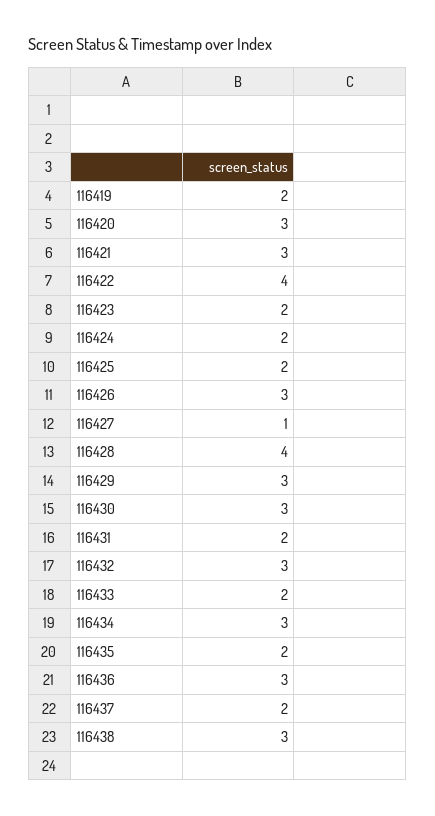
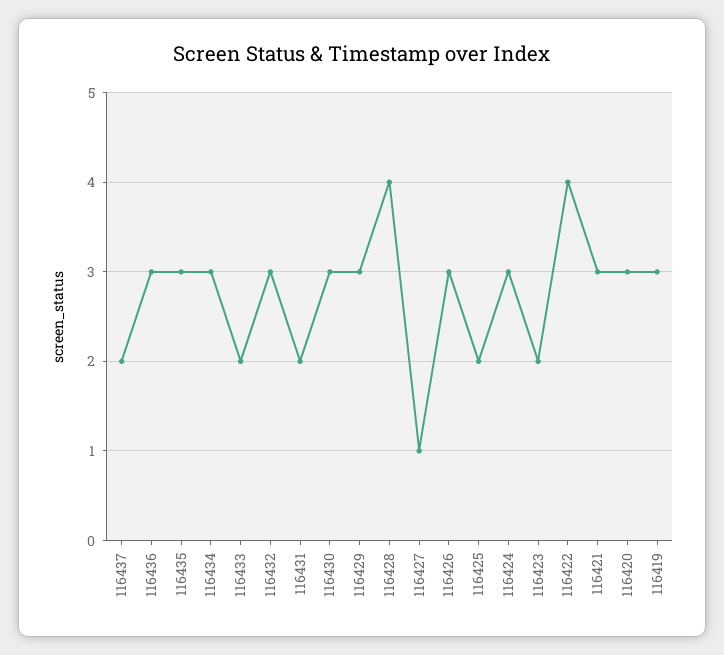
116419: 2 -> 3
116424: 2 -> 3
116435: 2 -> 3
116438: 3 -> none

